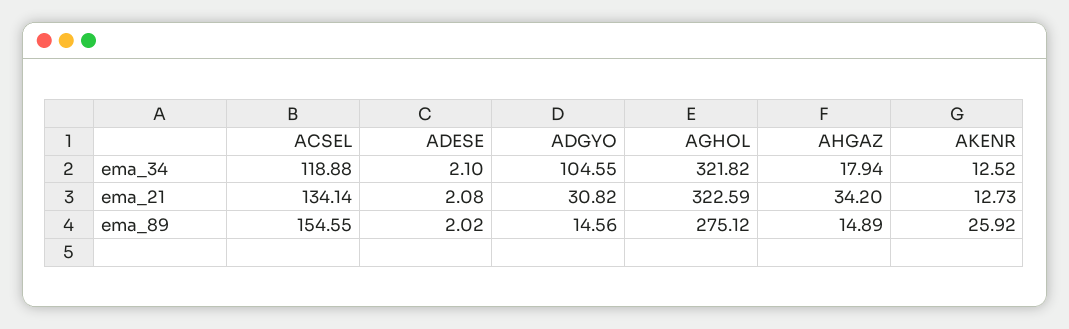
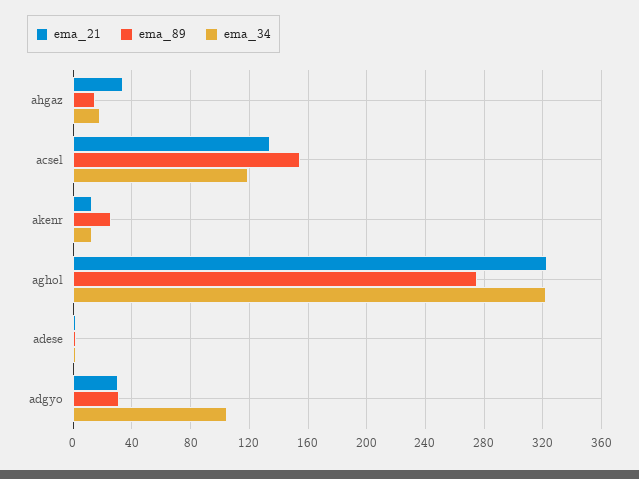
ema_89, ADGYO: 14.56 -> 30

